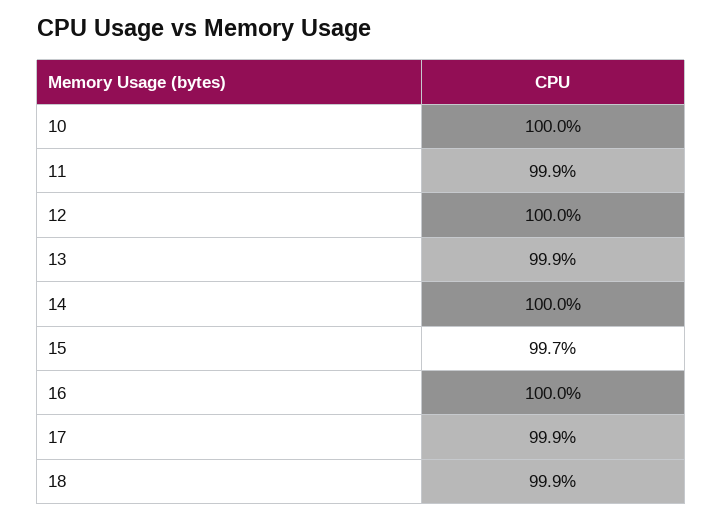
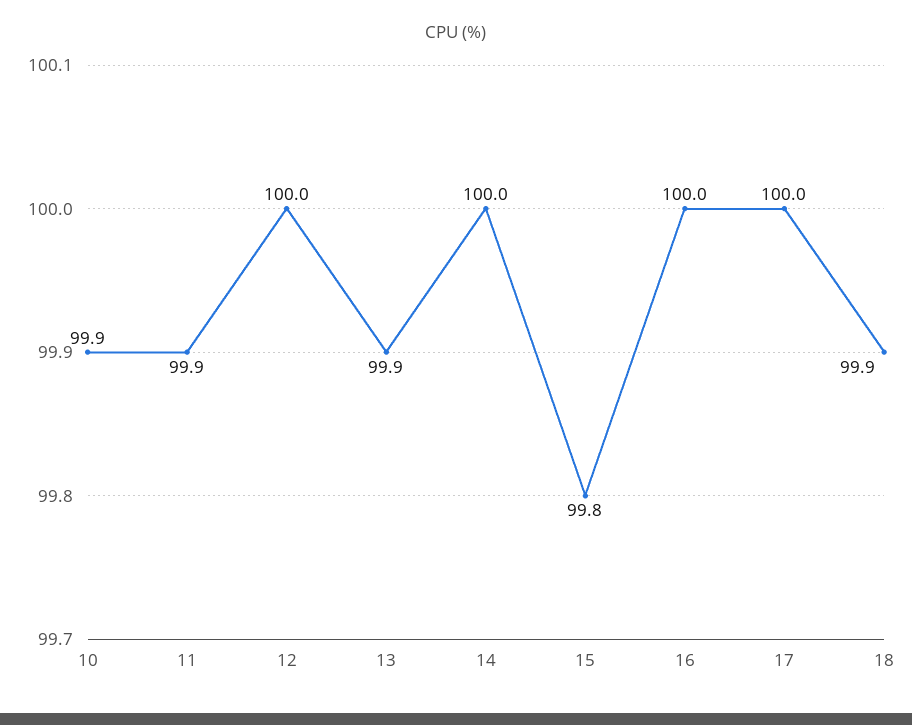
10: 100 -> 99.9
15: 99.7 -> 99.8
17: 99.9 -> 100

